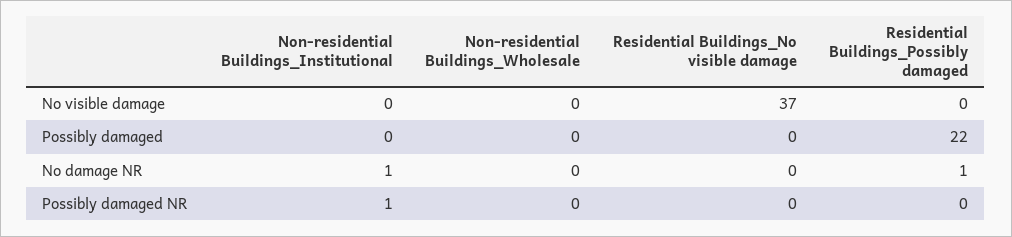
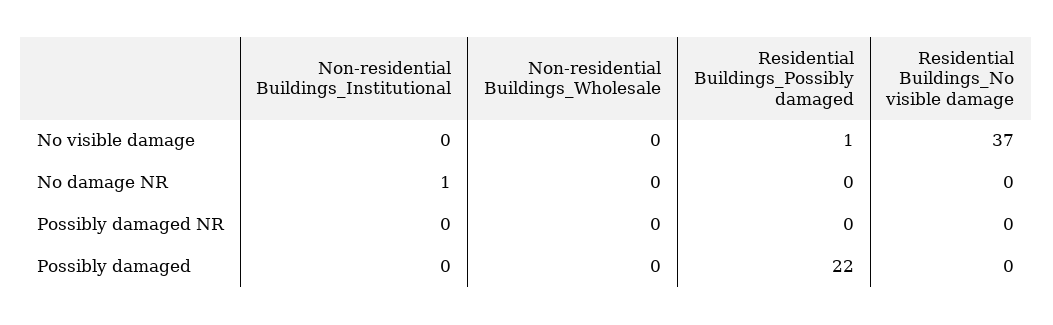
Residential Buildings_Possibly damaged, No visible damage: 0 -> 1
Residential Buildings_Possibly damaged, No damage NR: 1 -> 0
Non-residential Buildings_Institutional, Possibly damaged NR: 1 -> 0

